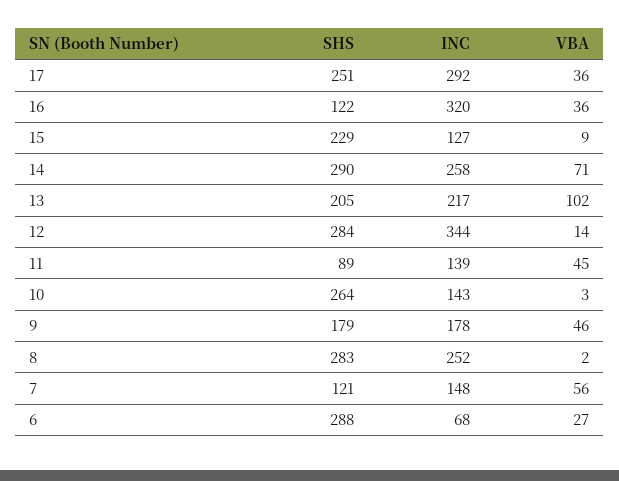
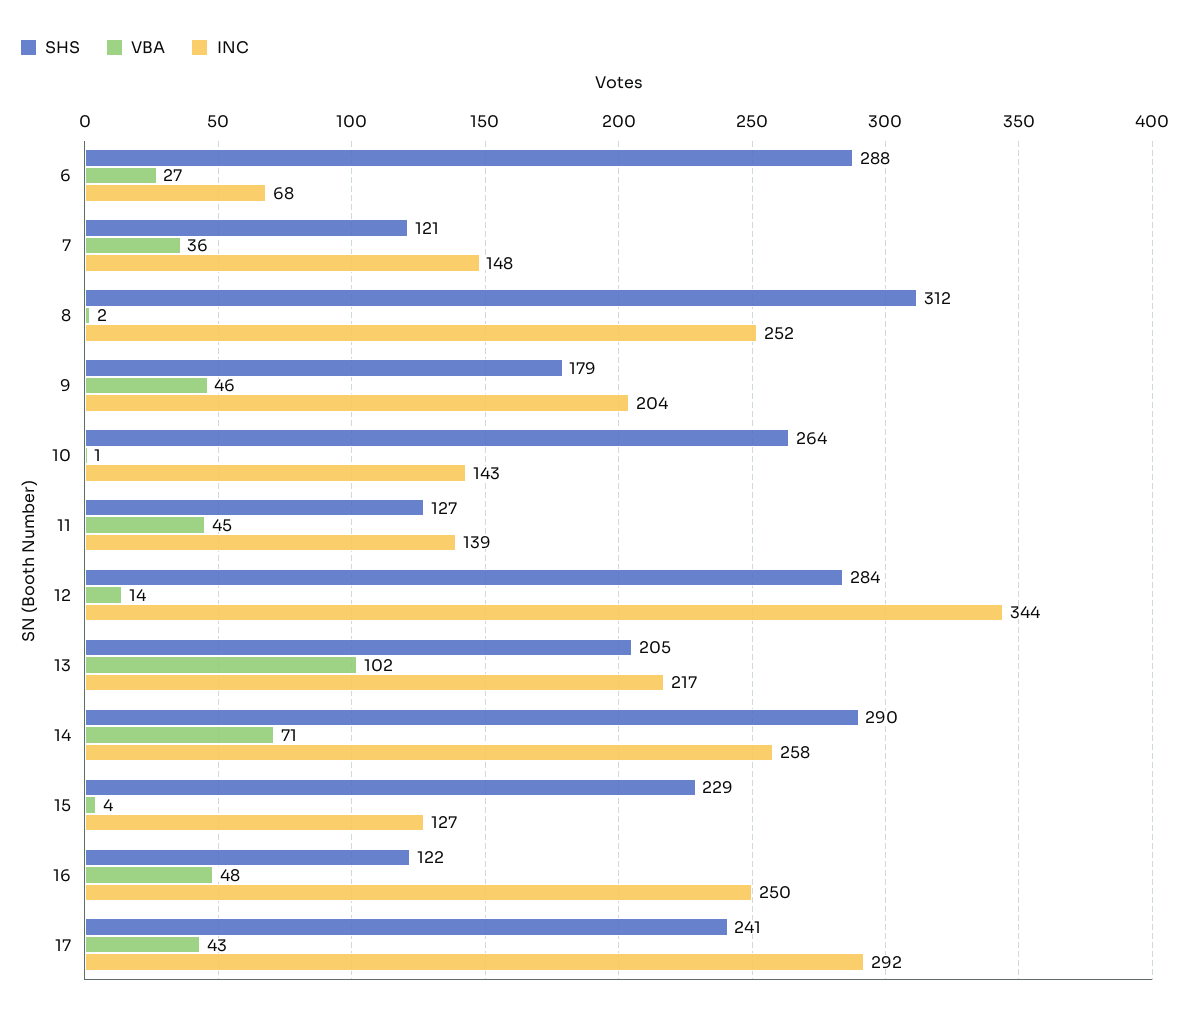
SHS, 17: 251 -> 241
VBA, 17: 36 -> 43
INC, 16: 320 -> 250
VBA, 16: 36 -> 48
VBA, 15: 9 -> 4
SHS, 11: 89 -> 127
VBA, 10: 3 -> 1
INC, 9: 178 -> 204
SHS, 8: 283 -> 312
VBA, 7: 56 -> 36

